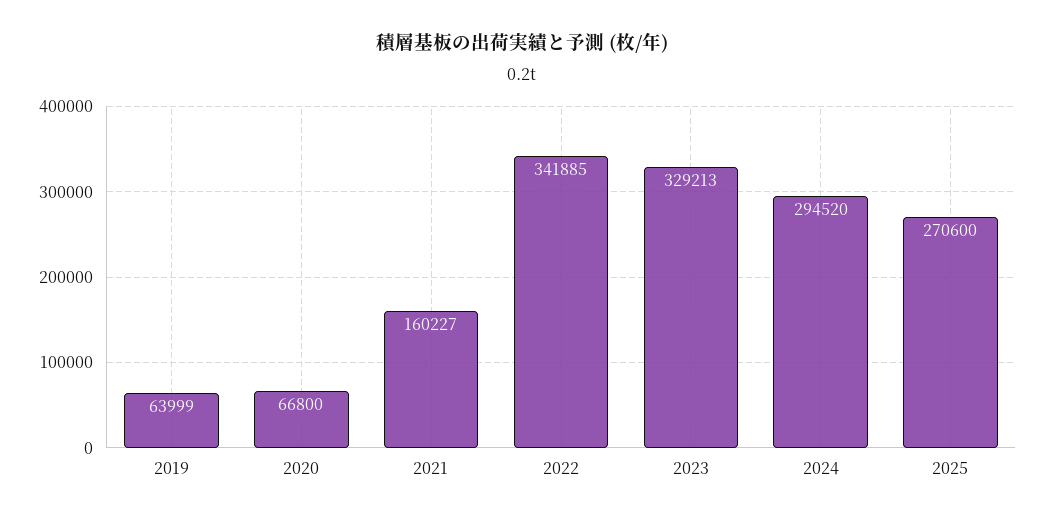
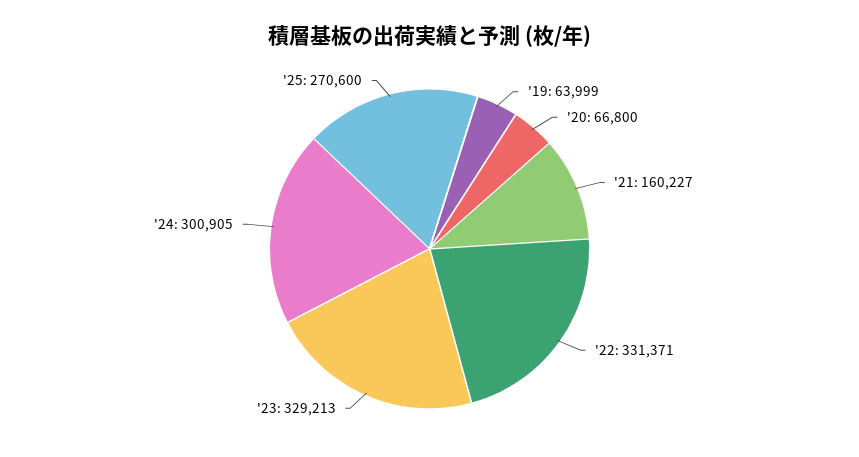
2022: 341885 -> 331371
2024: 294520 -> 300905

